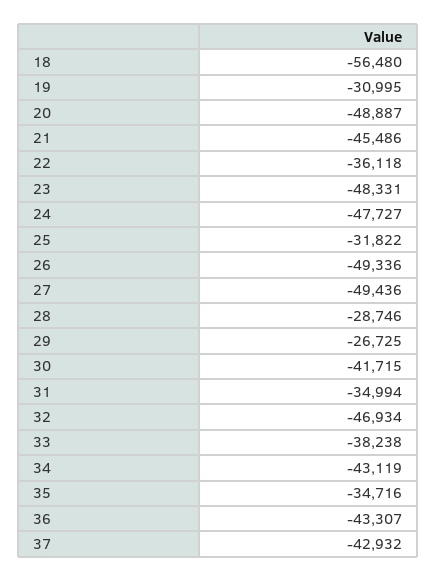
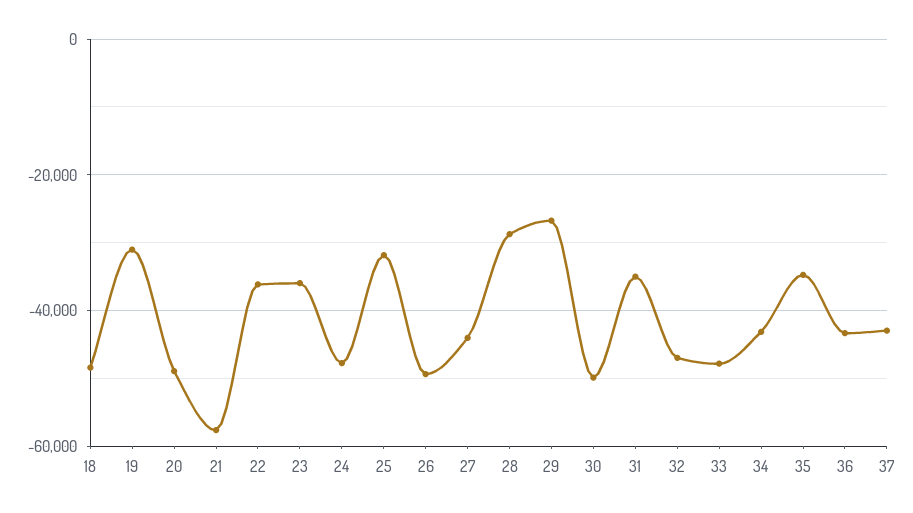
18: -56480 -> -48000
21: -45486 -> -58000
23: -48331 -> -36000
27: -49436 -> -44000
30: -41715 -> -50000
33: -38238 -> -48000

